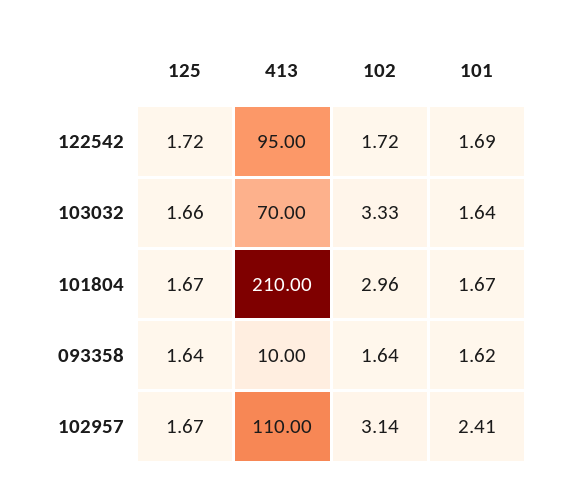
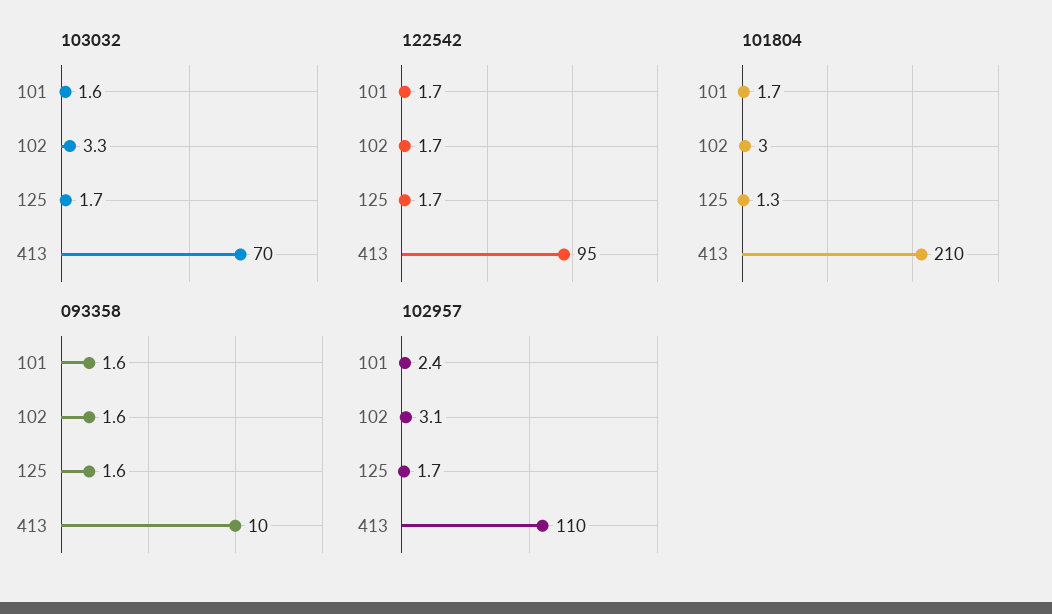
101804, 125: 1.67 -> 1.3

